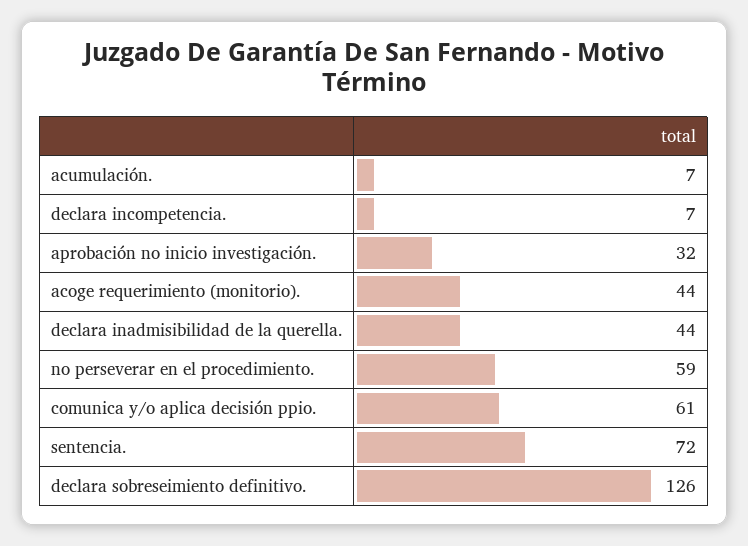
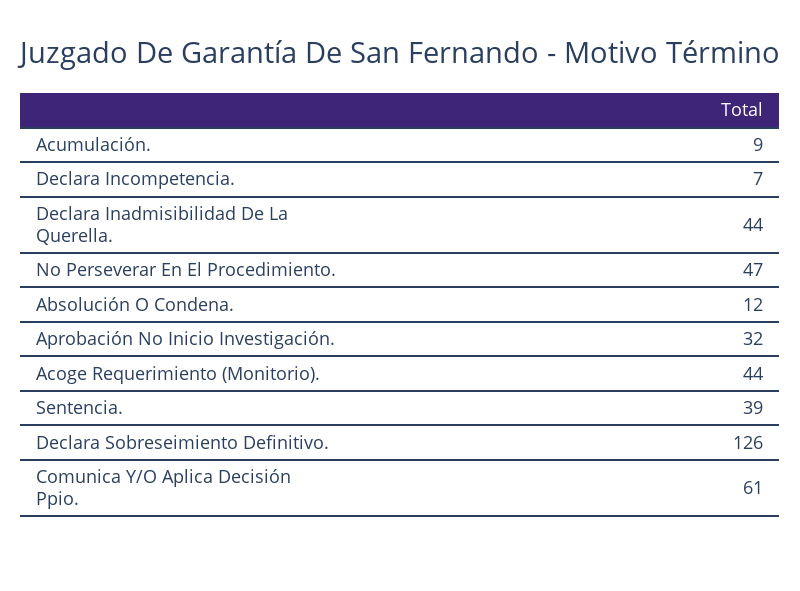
acumulación.: 7 -> 9
no perseverar en el procedimiento.: 59 -> 47
sentencia.: 72 -> 39
Absolución O Condena.: none -> 12

